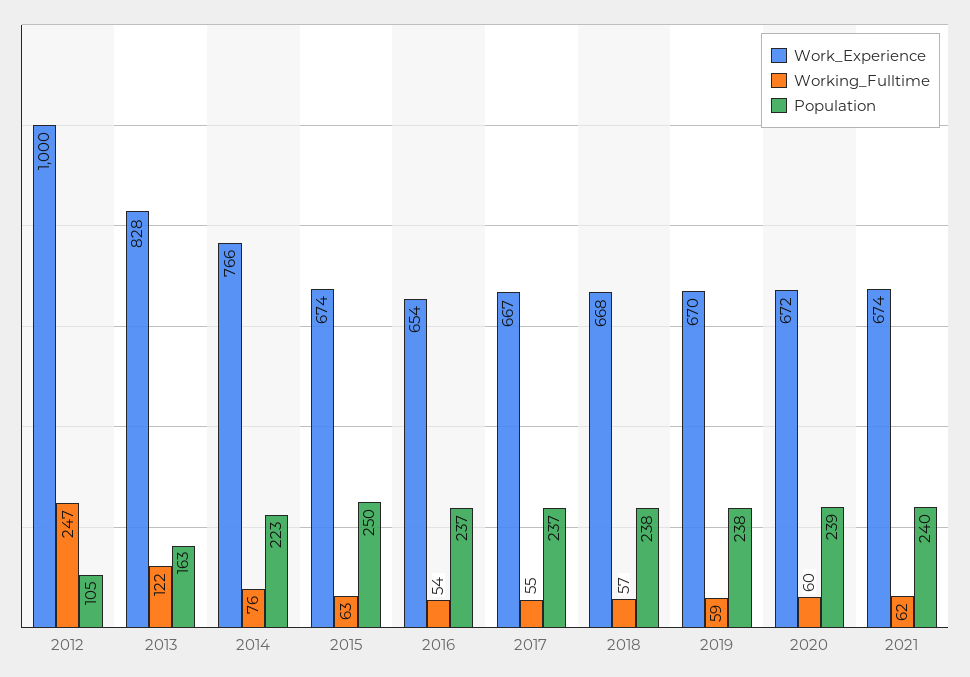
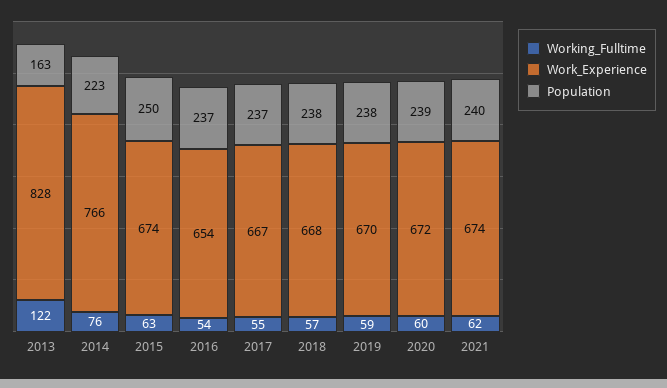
Work_Experience, 2012: 1000 -> none
Working_Fulltime, 2012: 247 -> none
Population, 2012: 105 -> none

